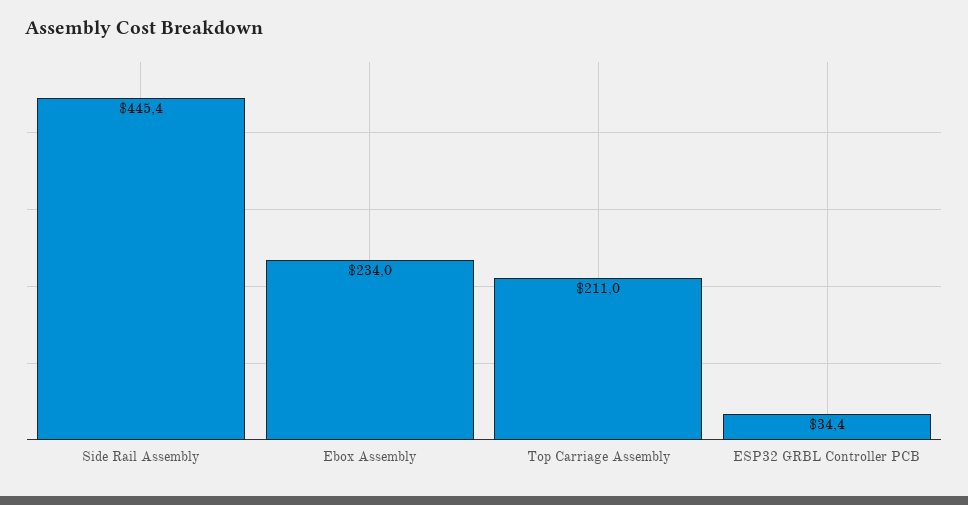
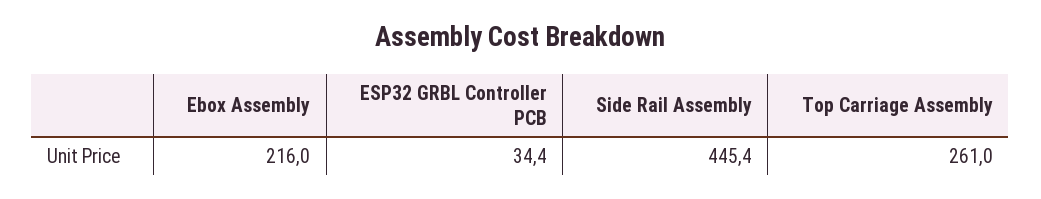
Ebox Assembly: 234 -> 216
Top Carriage Assembly: 211 -> 261

